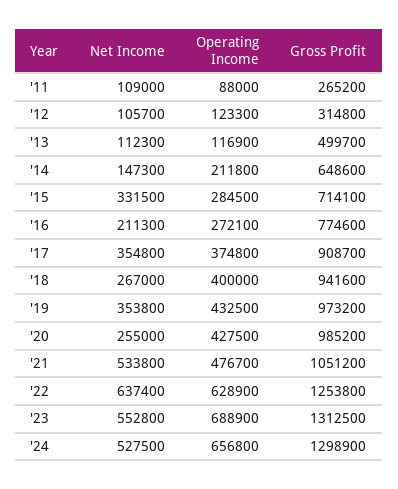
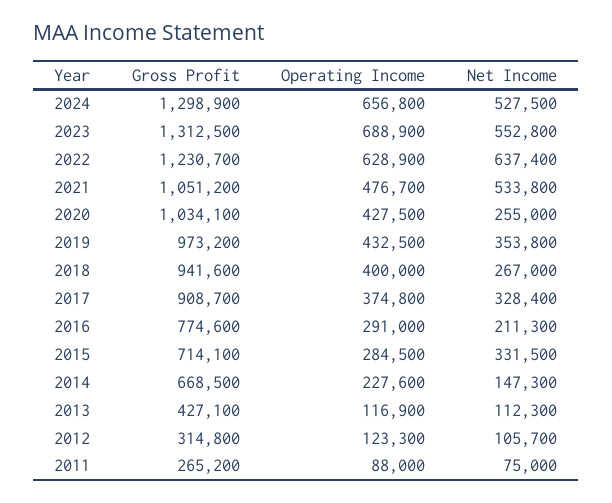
Net Income, '11: 109000 -> 75000
Gross Profit, '13: 499700 -> 427100
Operating Income, '14: 211800 -> 227600
Gross Profit, '14: 648600 -> 668500
Operating Income, '16: 272100 -> 291000
Net Income, '17: 354800 -> 328400
Gross Profit, '20: 985200 -> 1034100
Gross Profit, '22: 1253800 -> 1230700

